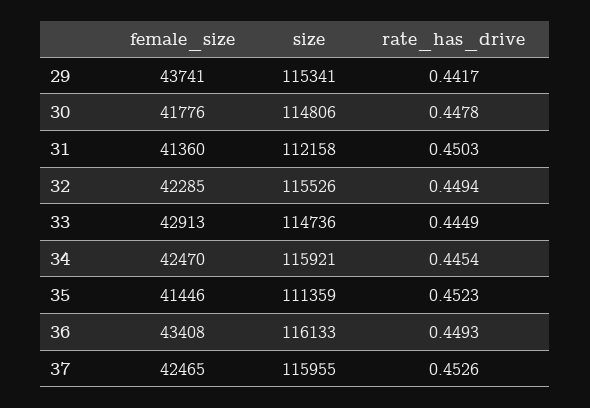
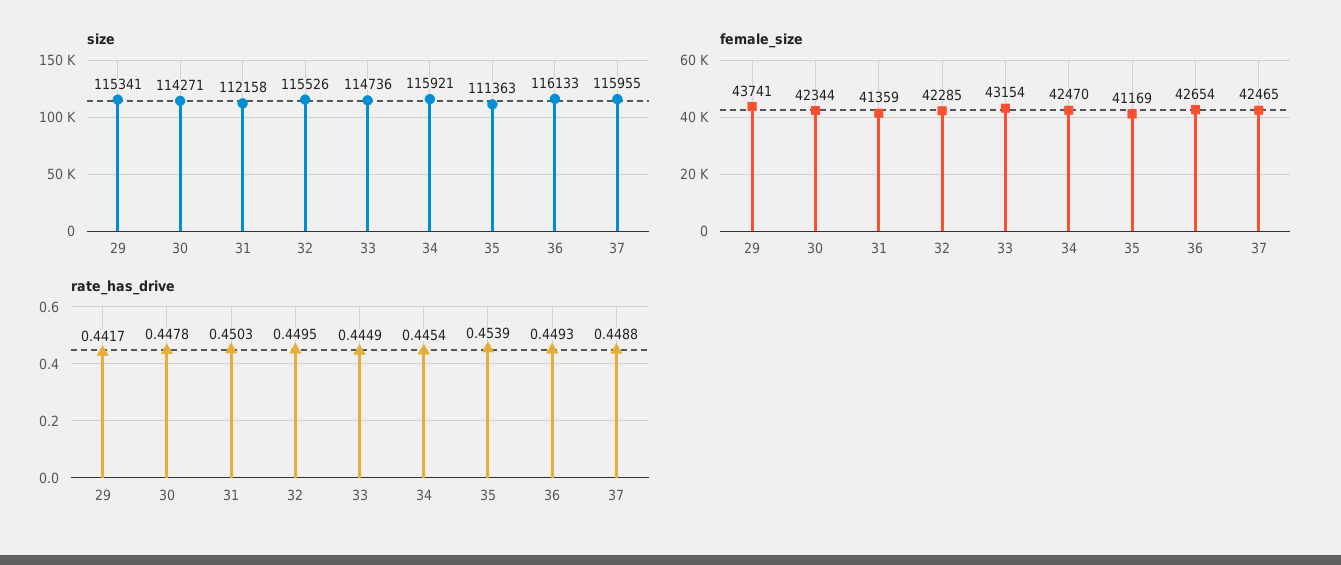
female_size, 30: 41776 -> 42344
size, 30: 114806 -> 114271
female_size, 31: 41360 -> 41359
rate_has_drive, 32: 0.4494 -> 0.4495
female_size, 33: 42913 -> 43154
female_size, 35: 41446 -> 41169
size, 35: 111359 -> 111363
rate_has_drive, 35: 0.4523 -> 0.4539
female_size, 36: 43408 -> 42654
rate_has_drive, 37: 0.4526 -> 0.4488

